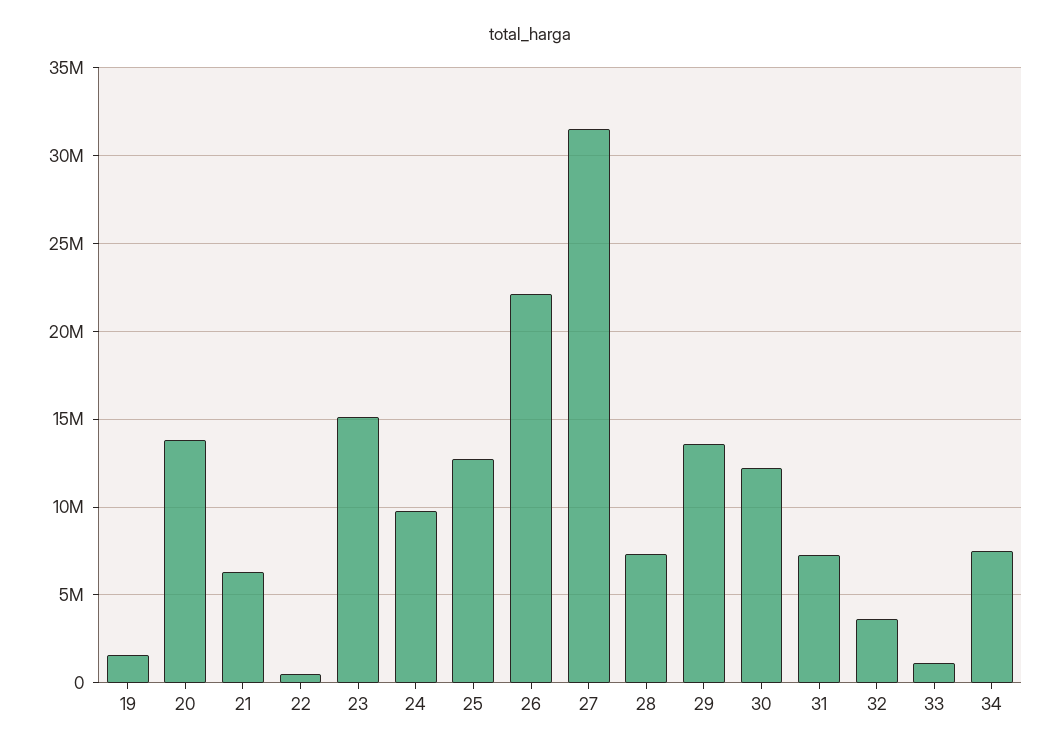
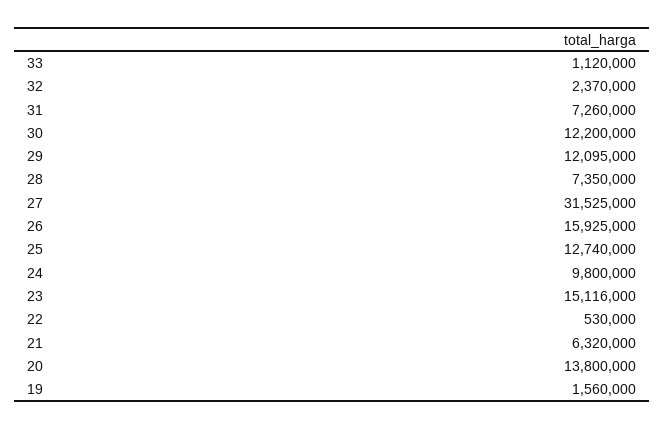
26: 22000000 -> 15925000
29: 13500000 -> 12095000
32: 3500000 -> 2370000
34: 7500000 -> none

